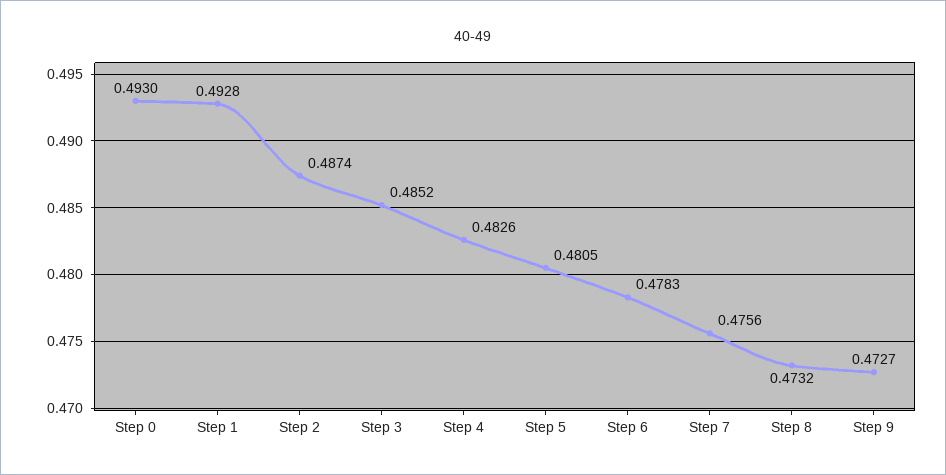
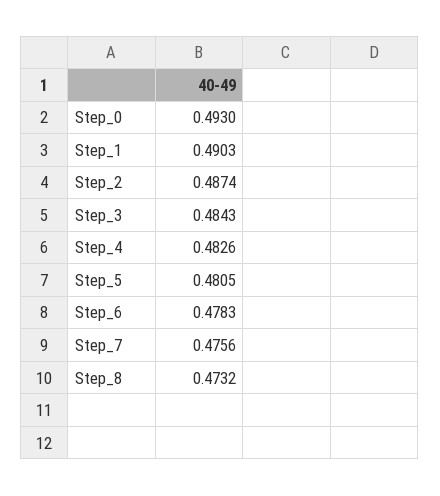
Step 1: 0.4928 -> 0.4903
Step 3: 0.4852 -> 0.4843
Step 9: 0.4727 -> none

